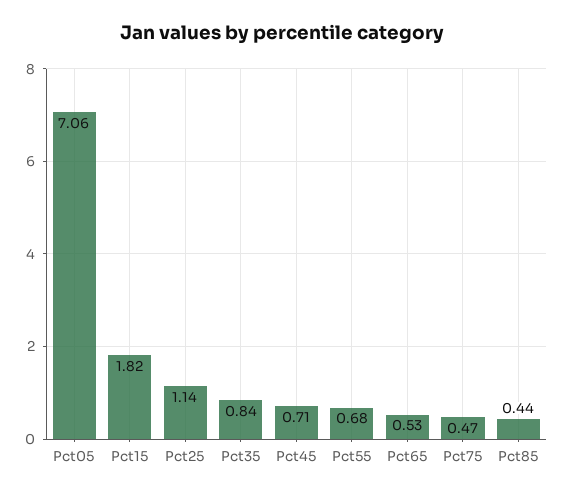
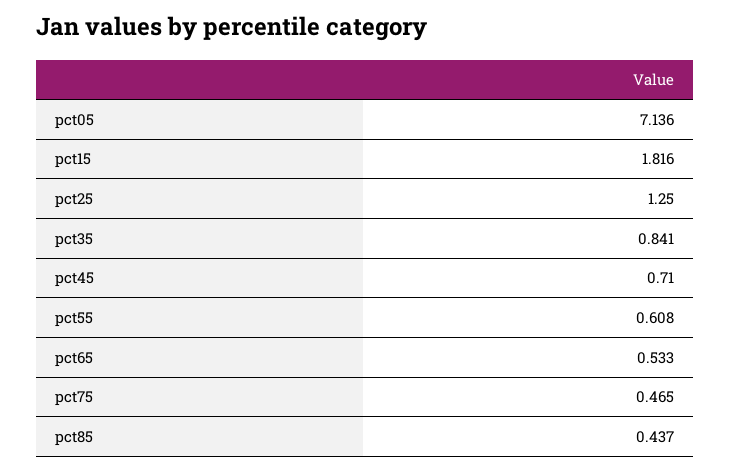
Pct05: 7.06 -> 7.136
Pct25: 1.14 -> 1.25
Pct55: 0.68 -> 0.608

